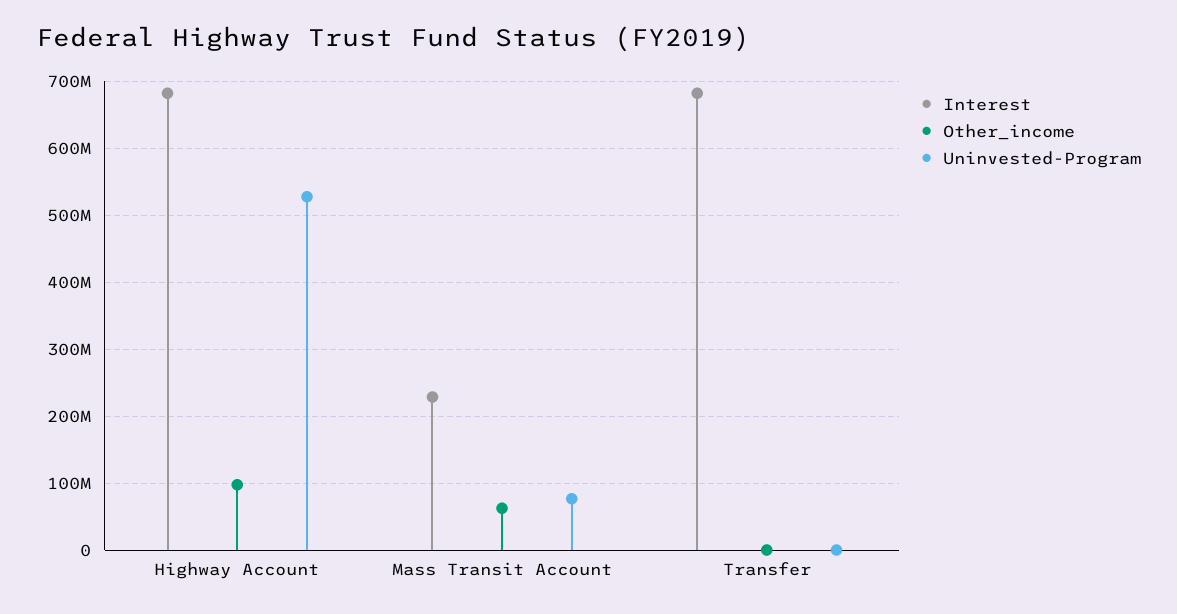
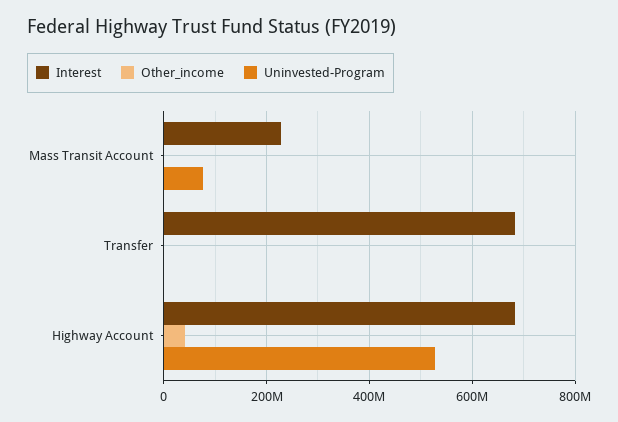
Other_income, Highway Account: 100000000 -> 40000000
Other_income, Mass Transit Account: 60000000 -> 0

